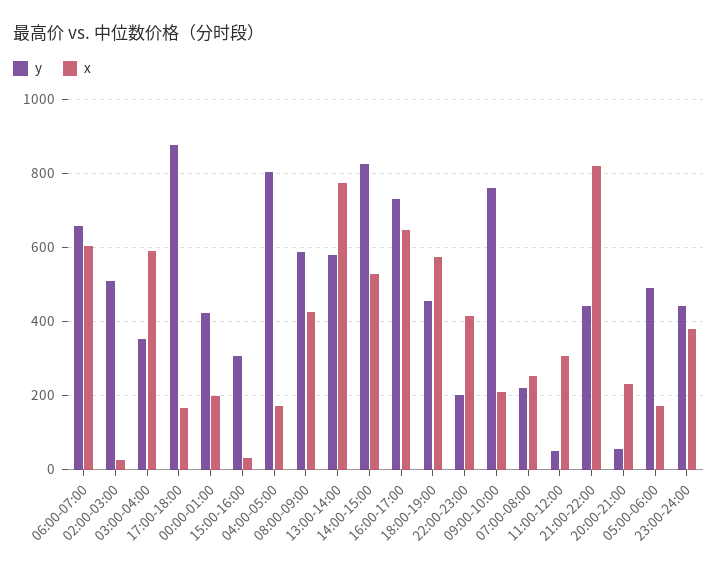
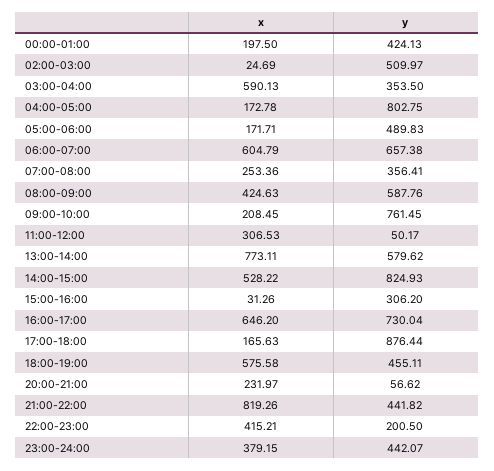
y, 07:00-08:00: 220 -> 356.41

